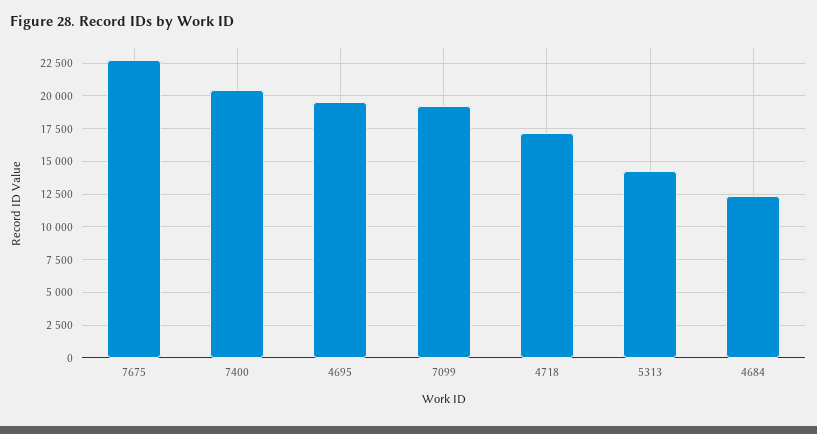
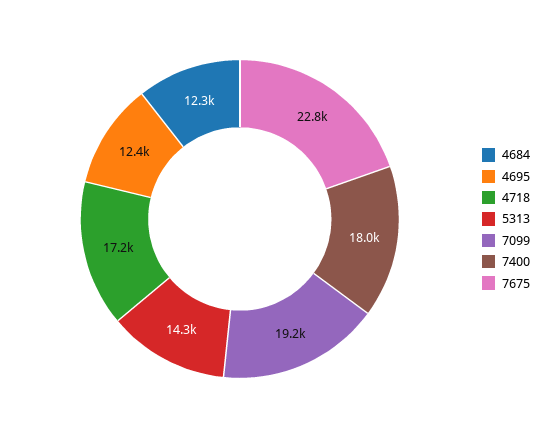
7400: 20500 -> 18000
4695: 19500 -> 12400

